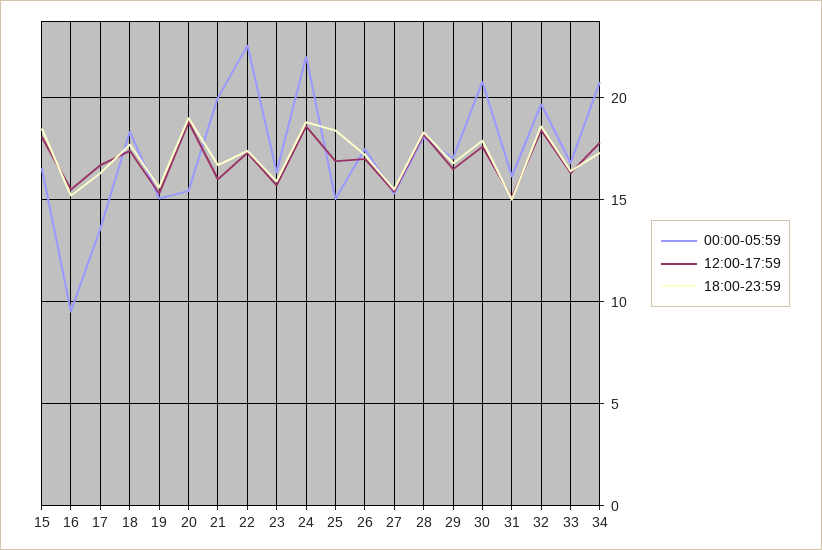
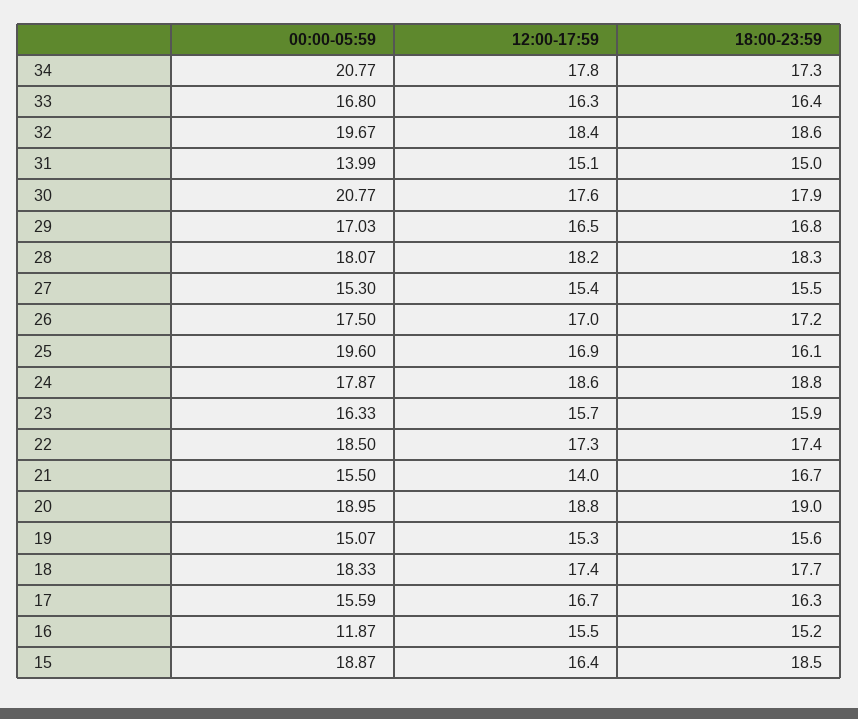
00:00-05:59, 15: 16.5 -> 18.87
12:00-17:59, 15: 18 -> 16.4
00:00-05:59, 16: 9.5 -> 11.87
00:00-05:59, 17: 13.5 -> 15.59
00:00-05:59, 20: 15.5 -> 18.95
00:00-05:59, 21: 20 -> 15.5
12:00-17:59, 21: 16 -> 14
00:00-05:59, 22: 22.5 -> 18.5
00:00-05:59, 24: 22 -> 17.87
00:00-05:59, 25: 15 -> 19.6
18:00-23:59, 25: 18.5 -> 16.1
00:00-05:59, 31: 16 -> 13.99

